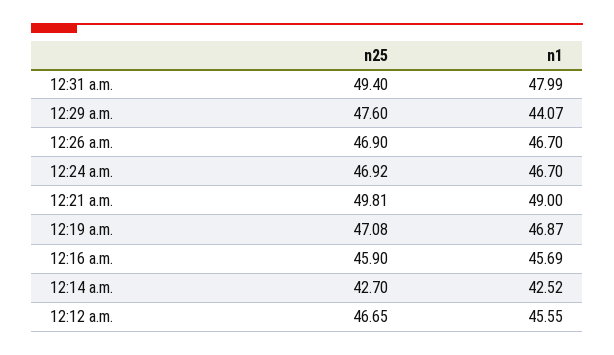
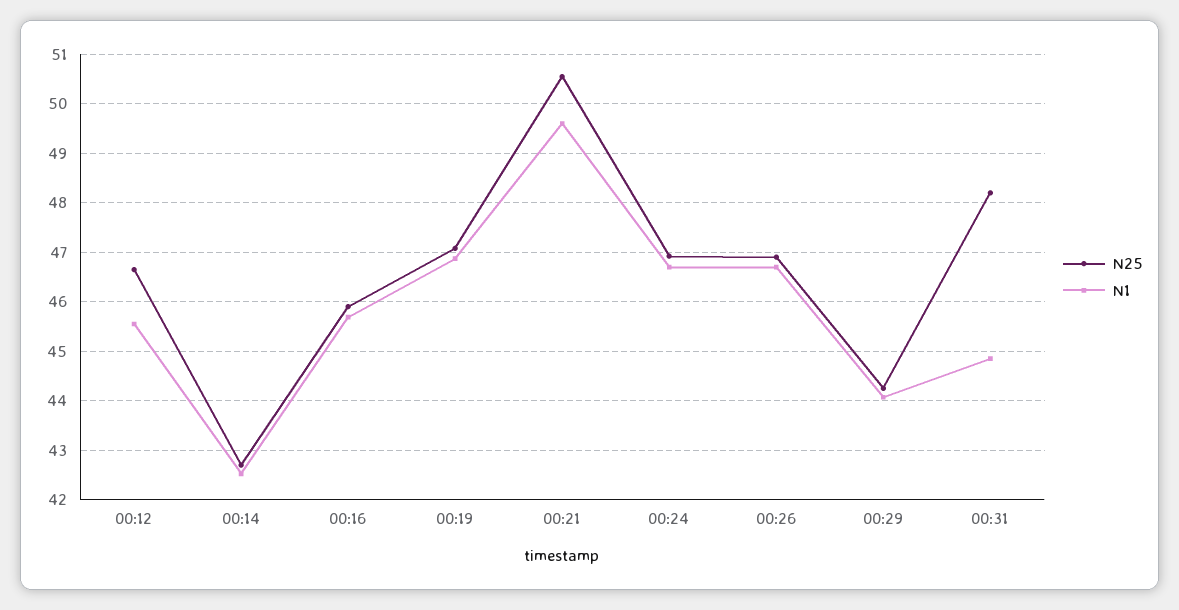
n25, 12:31 a.m.: 49.4 -> 48.2
n1, 12:31 a.m.: 47.99 -> 44.8
n25, 12:29 a.m.: 47.6 -> 44.2
n25, 12:21 a.m.: 49.81 -> 50.6
n1, 12:21 a.m.: 49 -> 49.6

